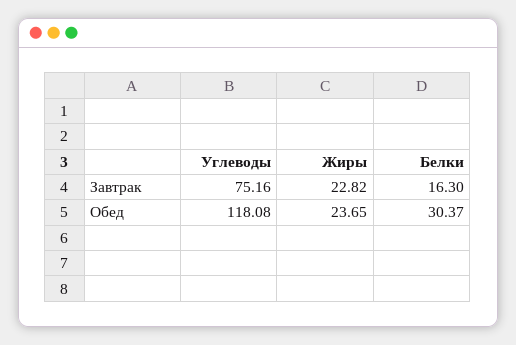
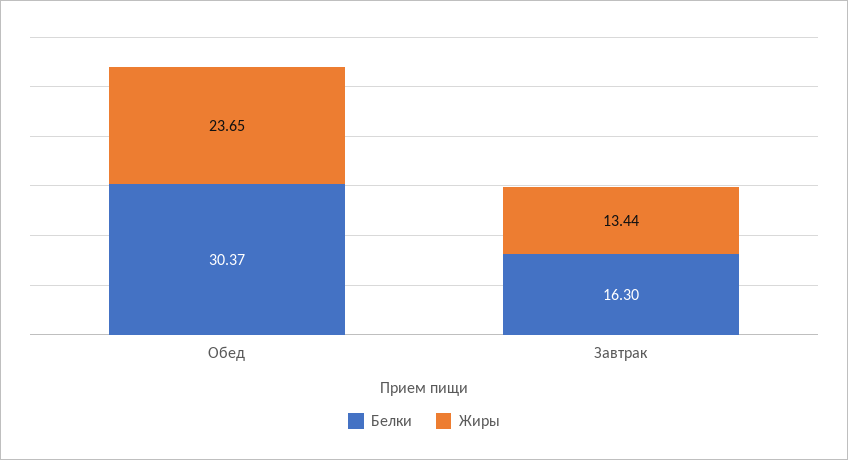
Углеводы, Завтрак: 75.16 -> none
Жиры, Завтрак: 22.82 -> 13.44
Углеводы, Обед: 118.08 -> none

